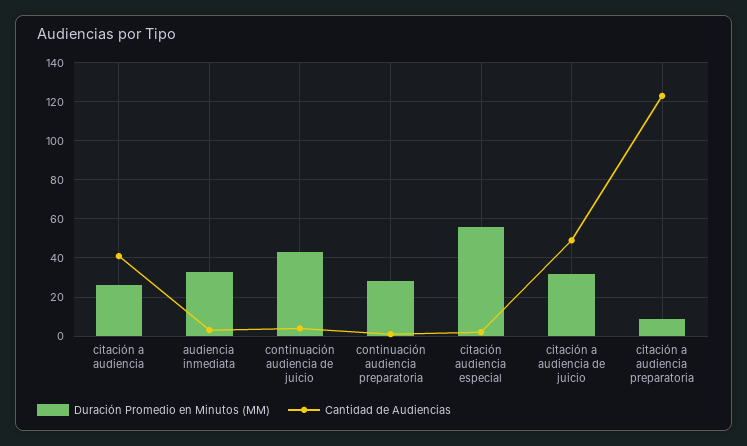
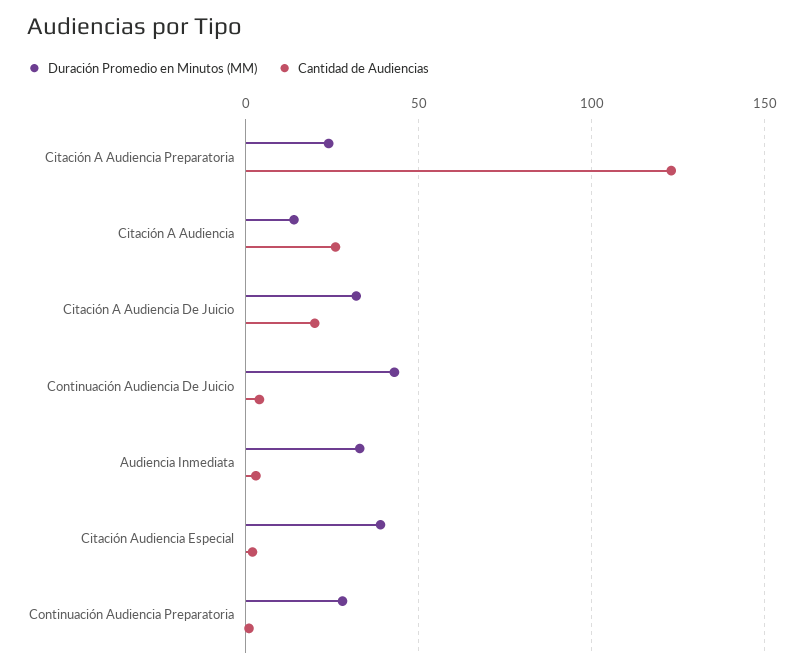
Duración Promedio en Minutos (MM), citación a audiencia: 25 -> 15
Cantidad de Audiencias, citación a audiencia: 40 -> 25
Duración Promedio en Minutos (MM), citación audiencia especial: 55 -> 40
Cantidad de Audiencias, citación a audiencia de juicio: 50 -> 20
Duración Promedio en Minutos (MM), citación a audiencia preparatoria: 10 -> 25

